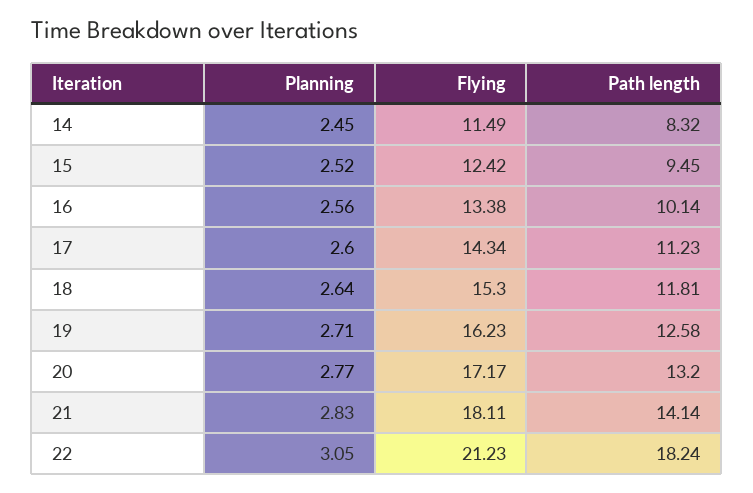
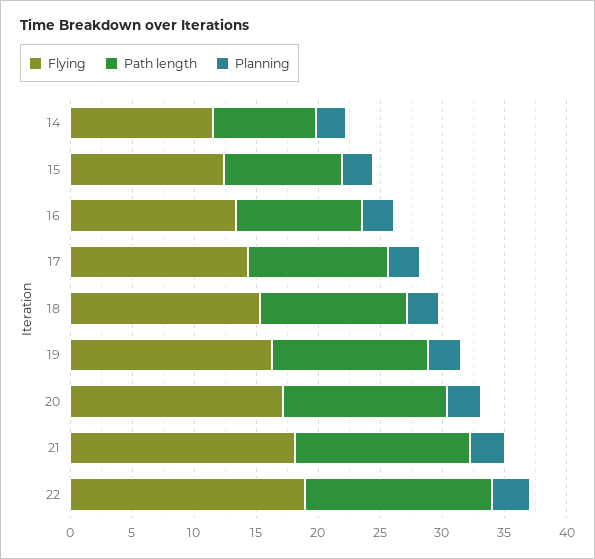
Flying, 22: 21.23 -> 19
Path length, 22: 18.24 -> 15

